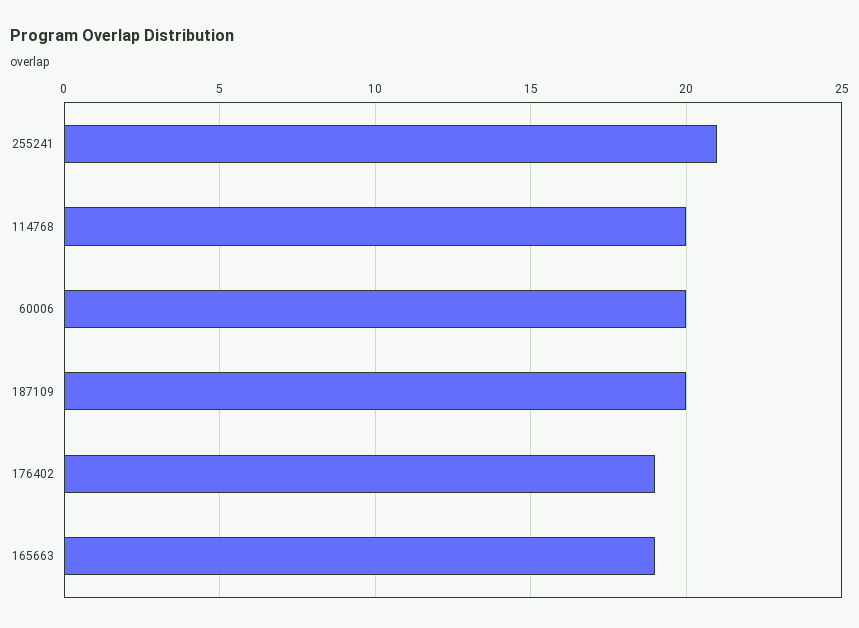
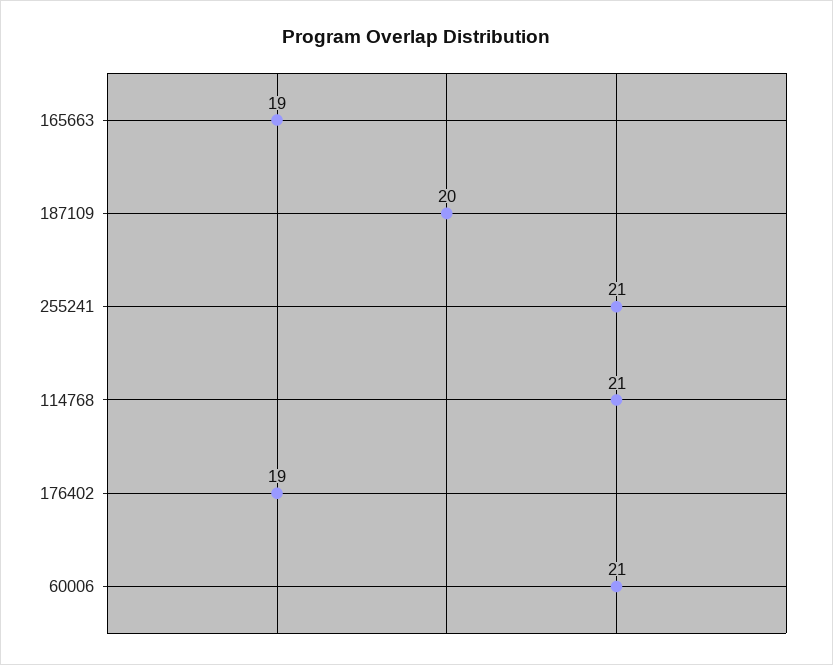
114768: 20 -> 21
60006: 20 -> 21

